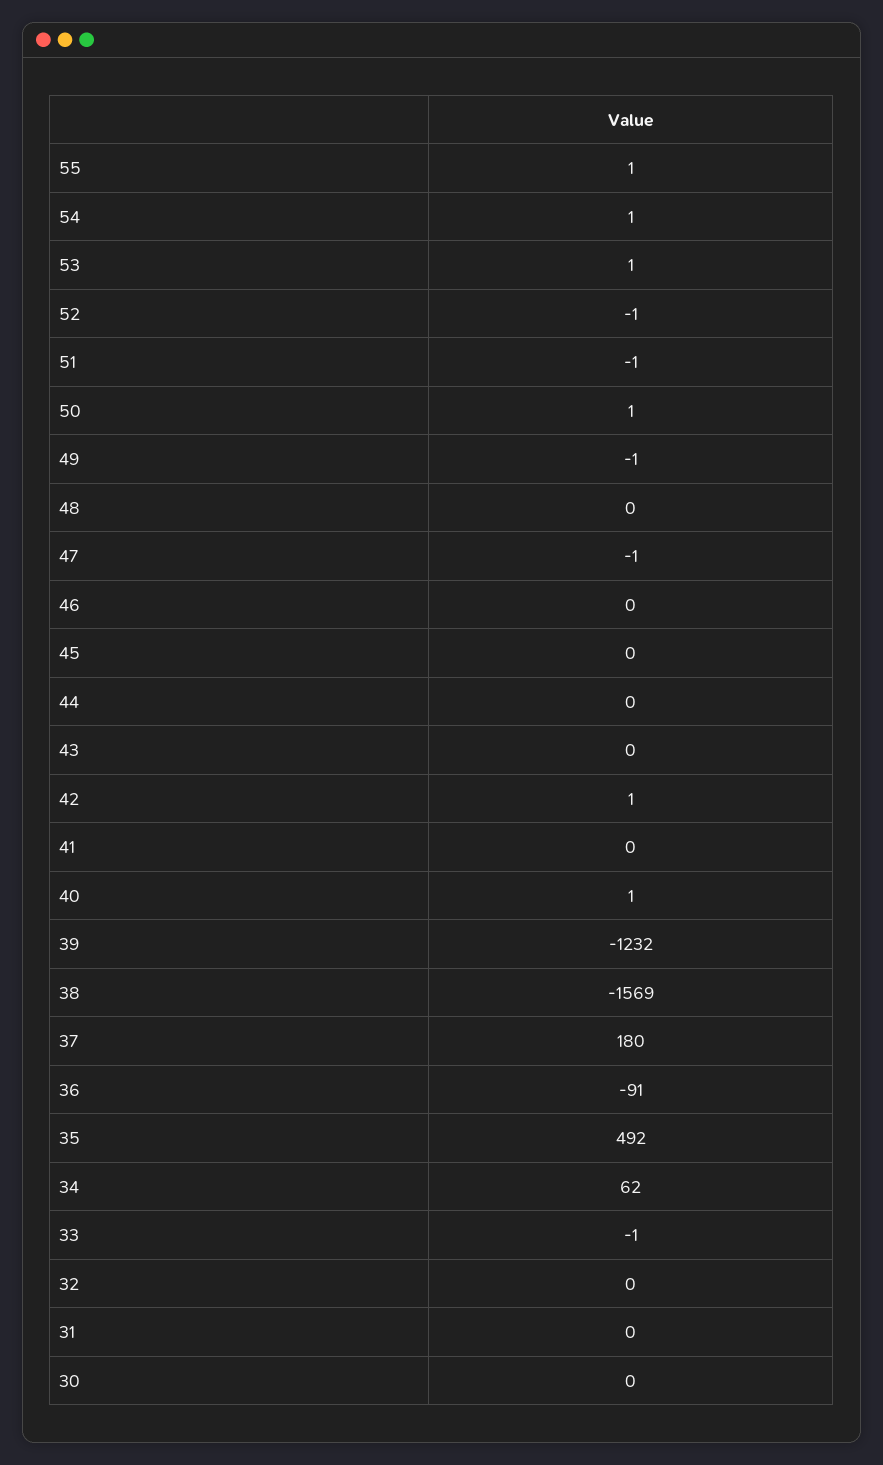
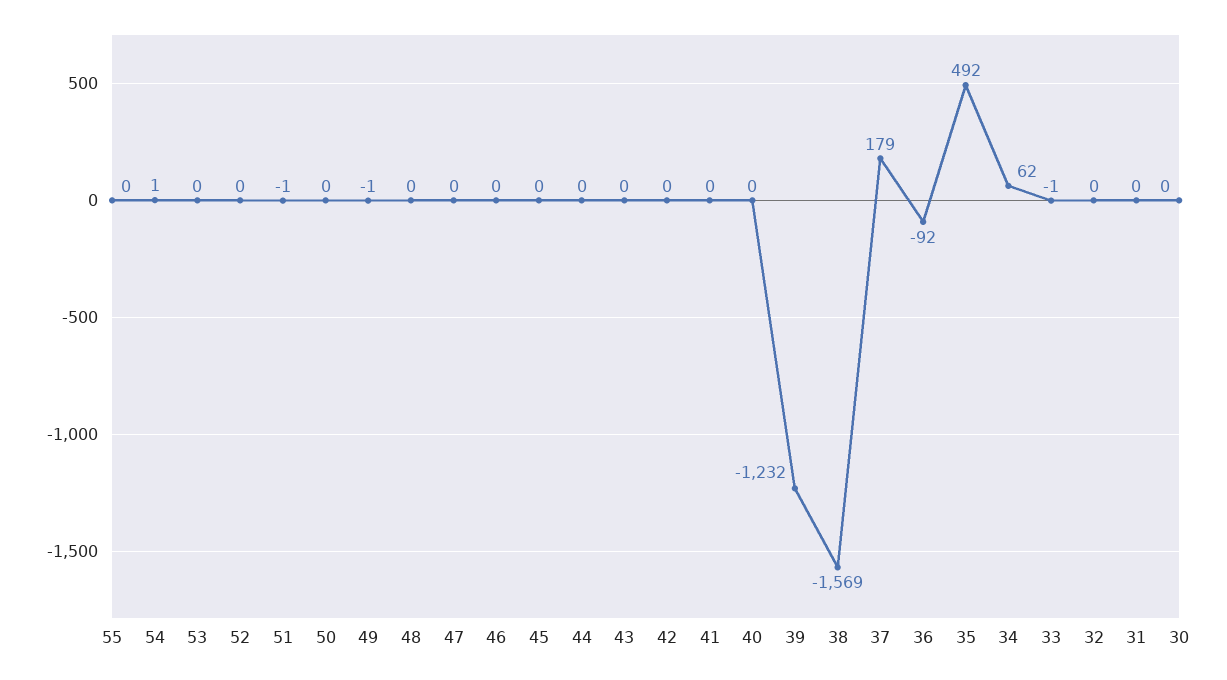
55: 1 -> 0
53: 1 -> 0
52: -1 -> 0
50: 1 -> 0
47: -1 -> 0
42: 1 -> 0
40: 1 -> 0
37: 180 -> 179
36: -91 -> -92

